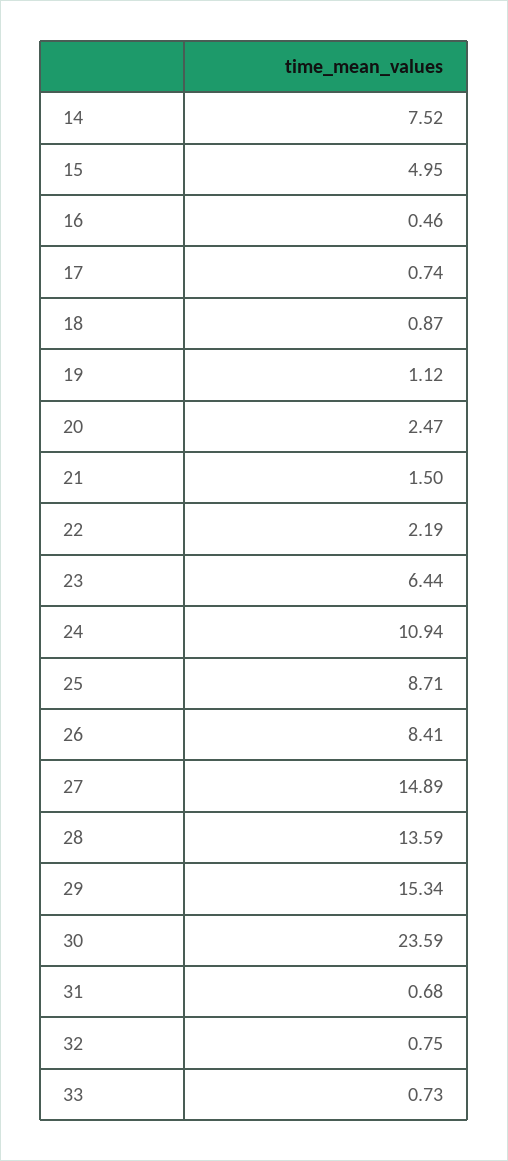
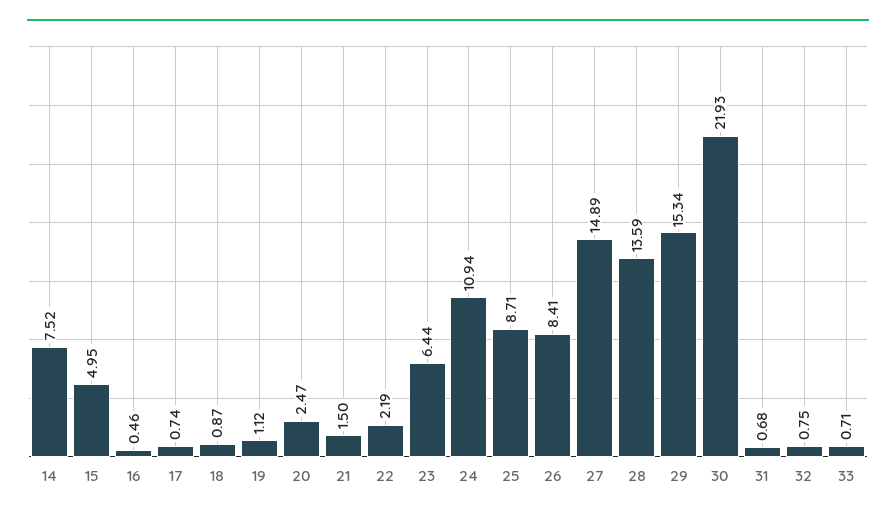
30: 23.59 -> 21.93
33: 0.73 -> 0.71

